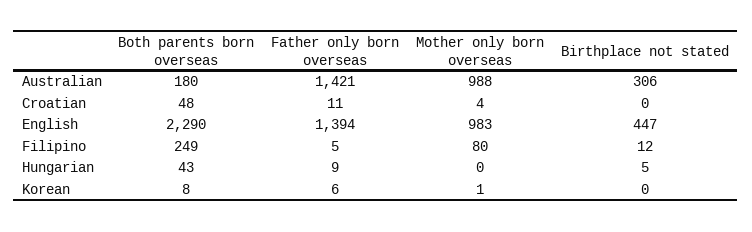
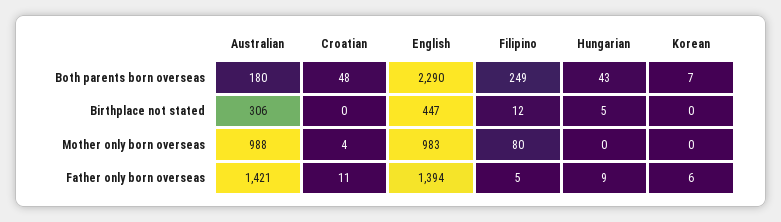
Both parents born overseas, Korean: 8 -> 7
Mother only born overseas, Korean: 1 -> 0

